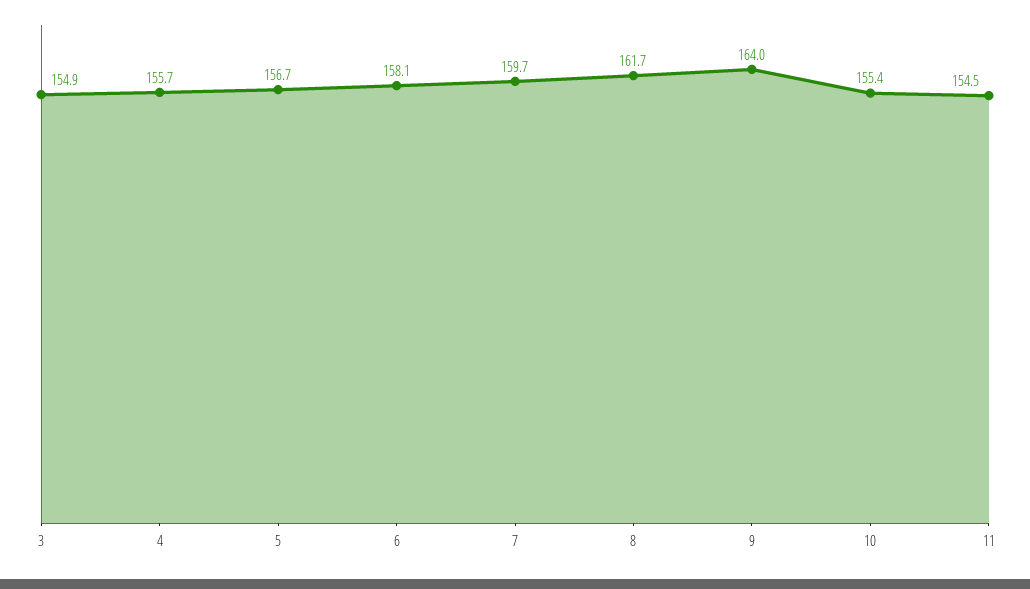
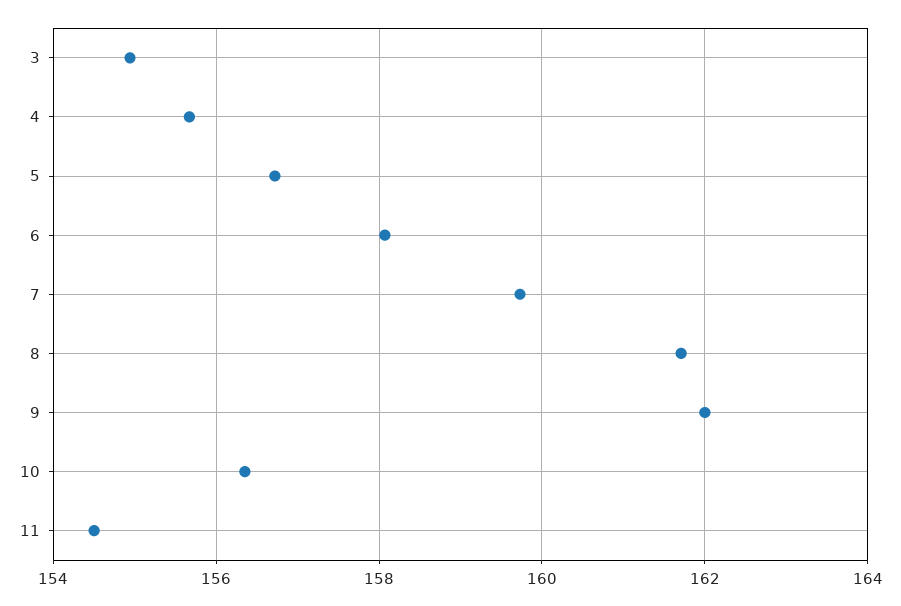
9: 164 -> 162
10: 155.4 -> 156.4

